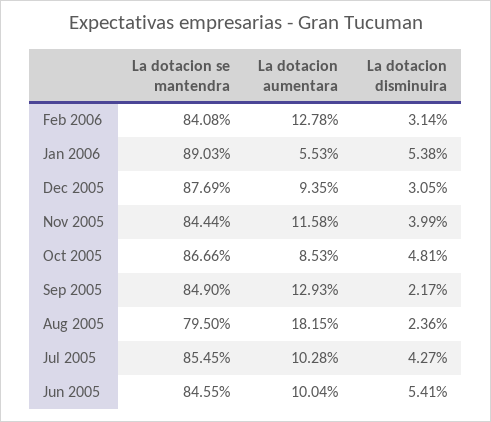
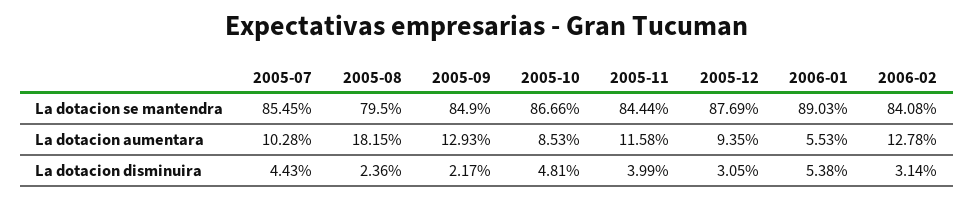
La dotacion disminuira, Jul 2005: 4.27 -> 4.43
La dotacion se mantendra, Jun 2005: 84.55 -> none
La dotacion aumentara, Jun 2005: 10.04 -> none
La dotacion disminuira, Jun 2005: 5.41 -> none

